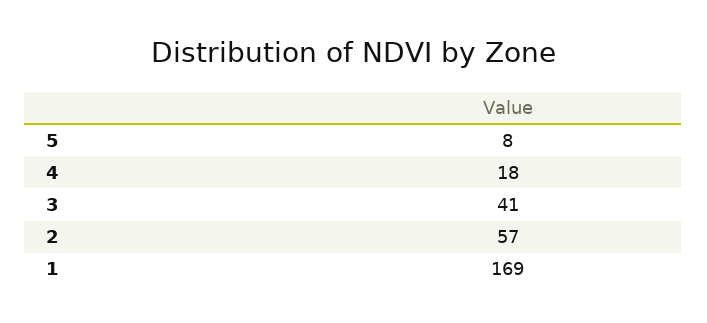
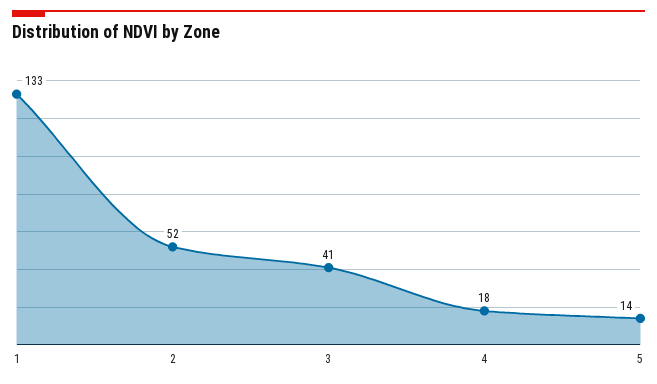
5: 8 -> 14
2: 57 -> 52
1: 169 -> 133

